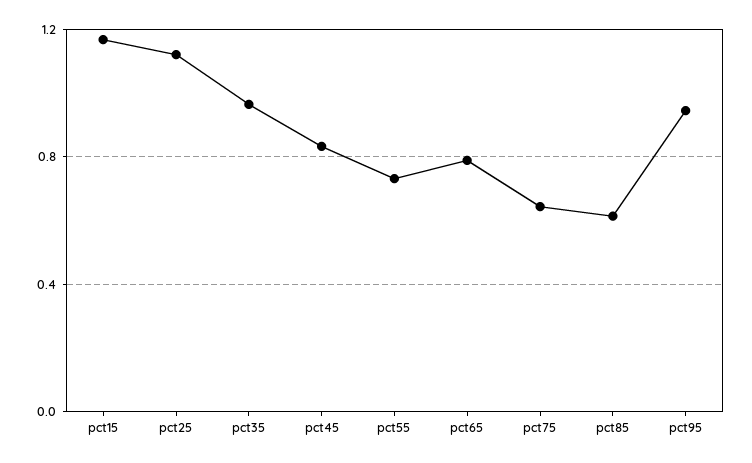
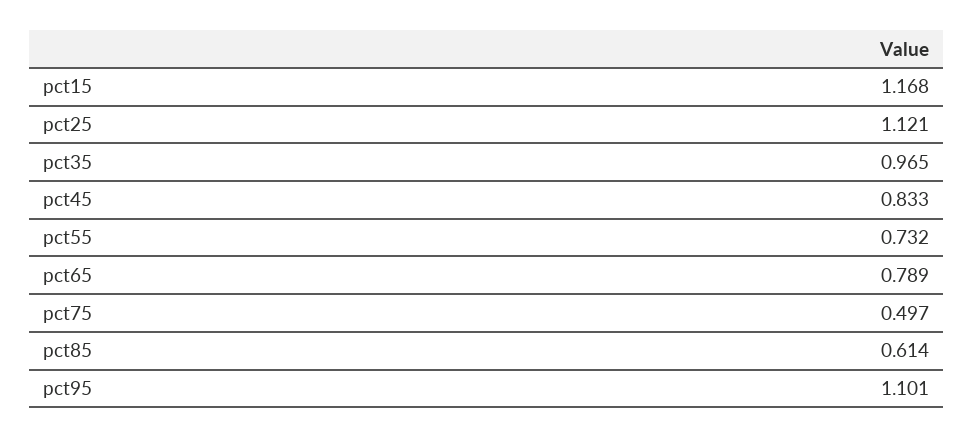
pct75: 0.65 -> 0.497
pct95: 0.95 -> 1.101

